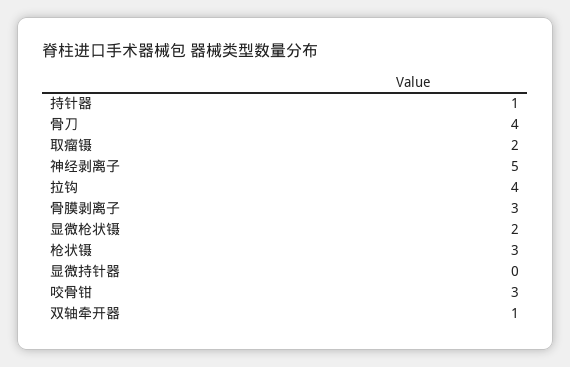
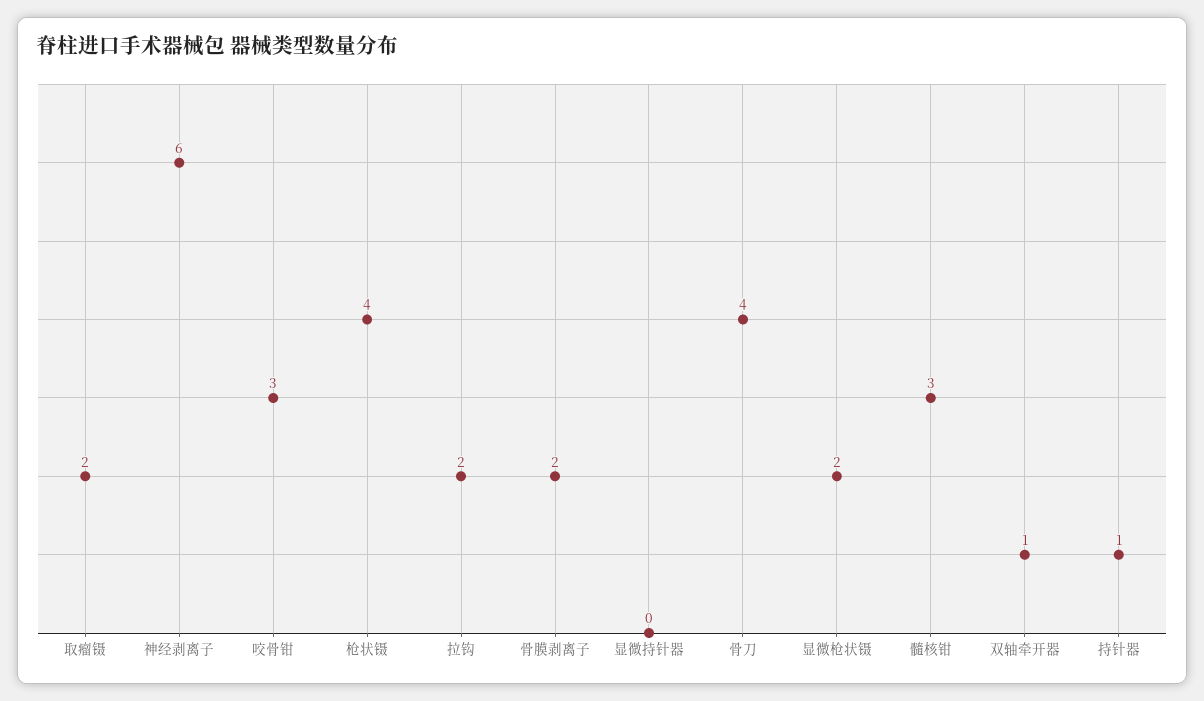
神经剥离子: 5 -> 6
拉钩: 4 -> 2
骨膜剥离子: 3 -> 2
枪状镊: 3 -> 4
髓核钳: none -> 3

